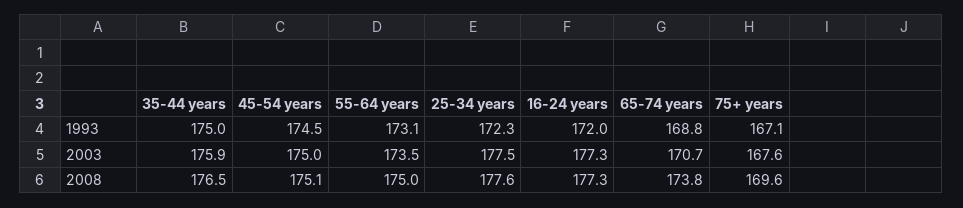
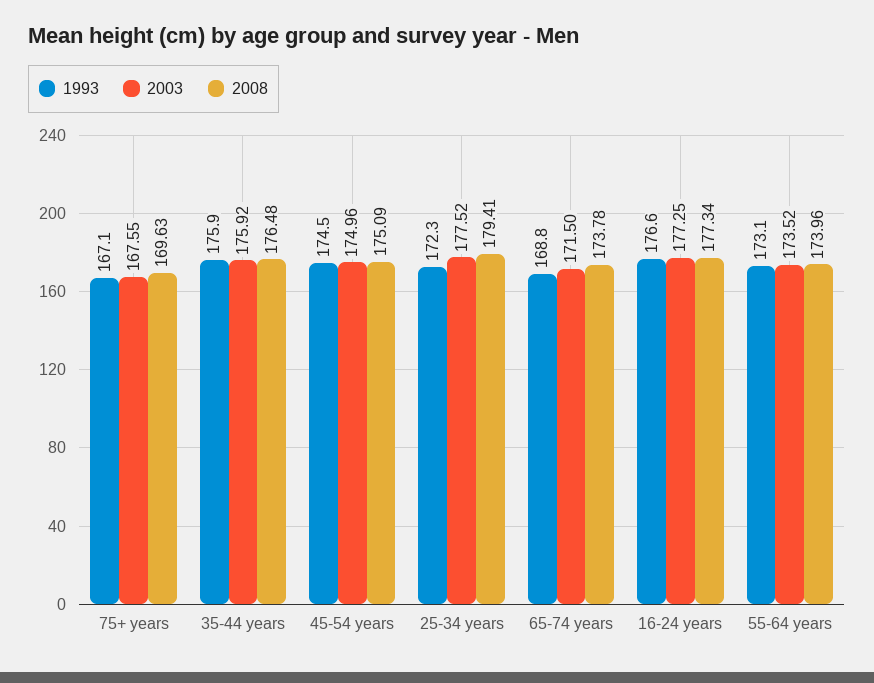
1993, 35-44 years: 175 -> 175.9
1993, 16-24 years: 172 -> 176.6
2003, 65-74 years: 170.7 -> 171.5
2008, 55-64 years: 175 -> 173.96
2008, 25-34 years: 177.6 -> 179.41

